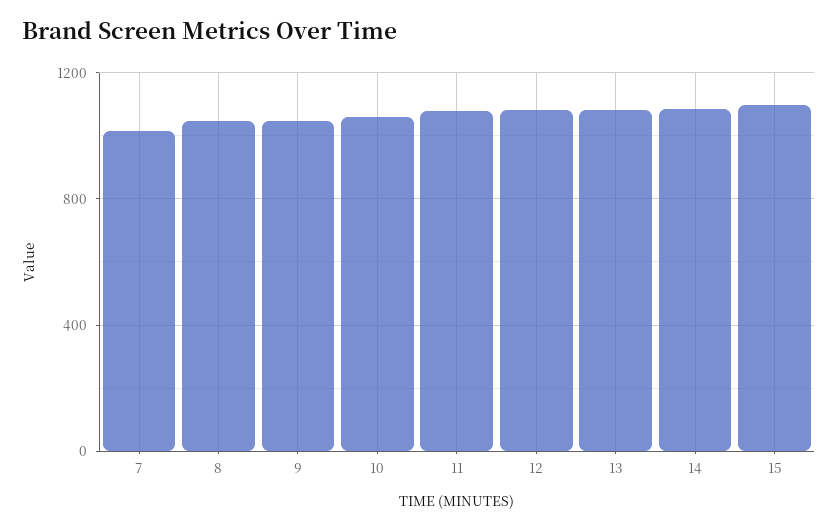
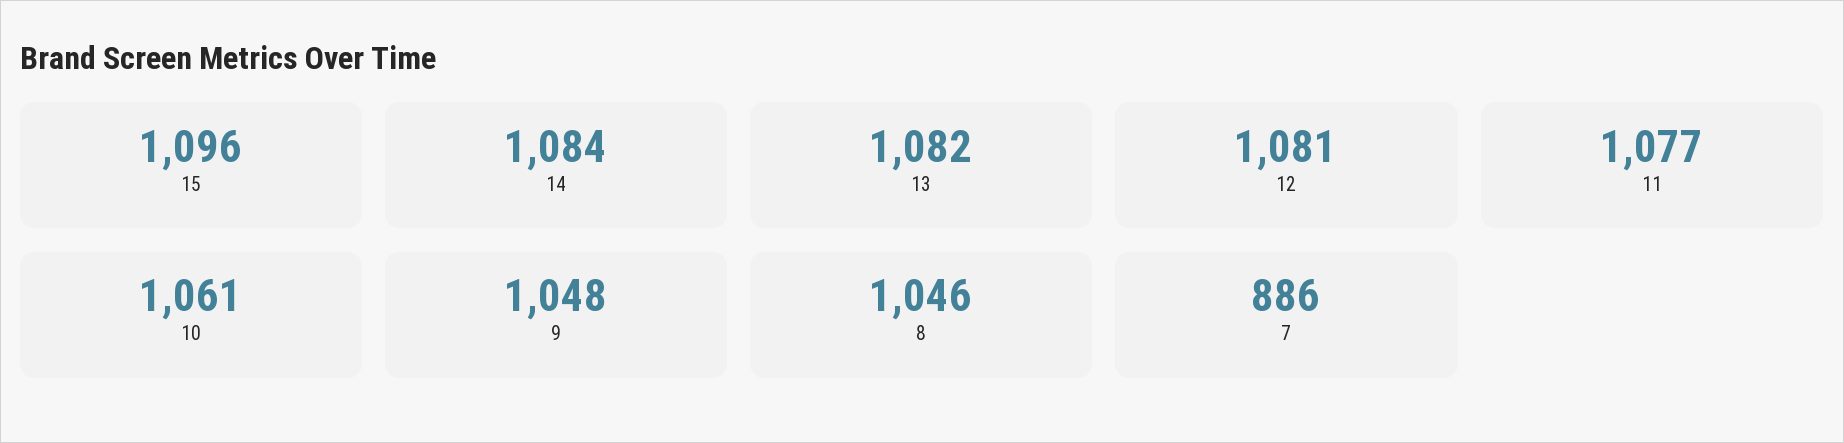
7: 1000 -> 886

